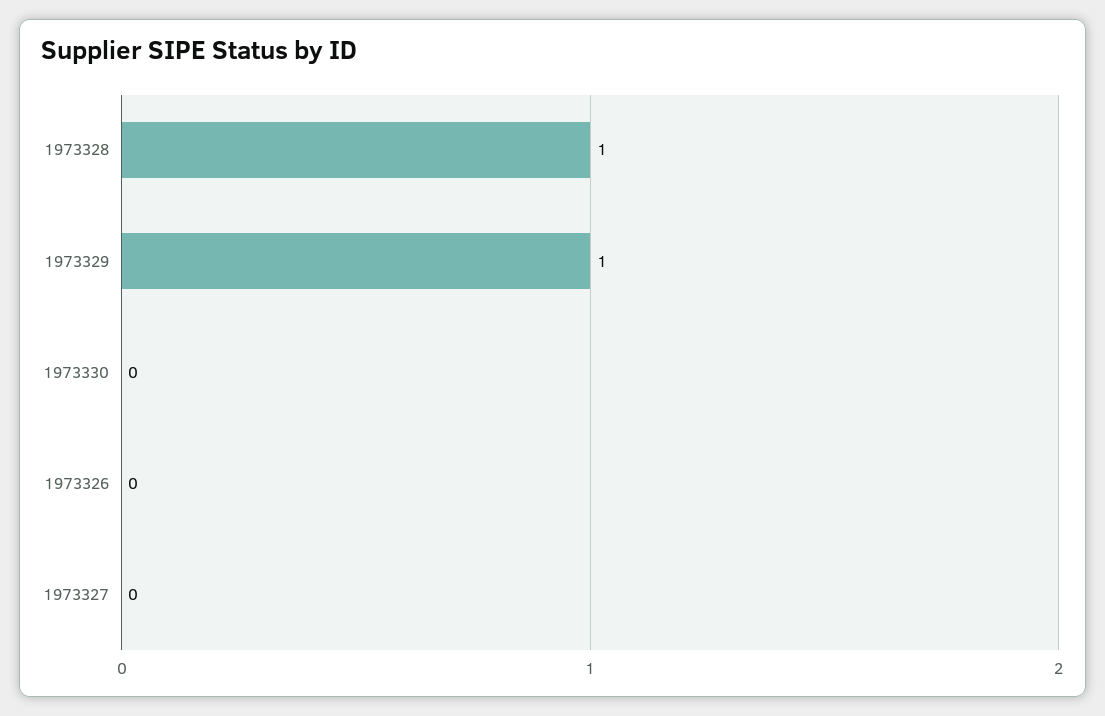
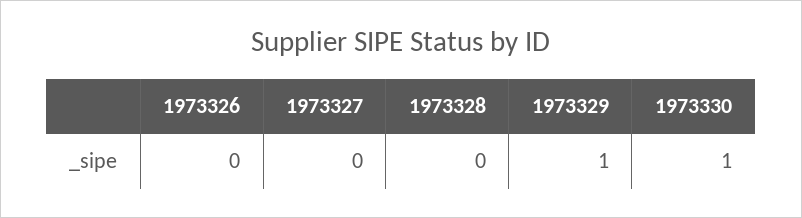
1973328: 1 -> 0
1973330: 0 -> 1

